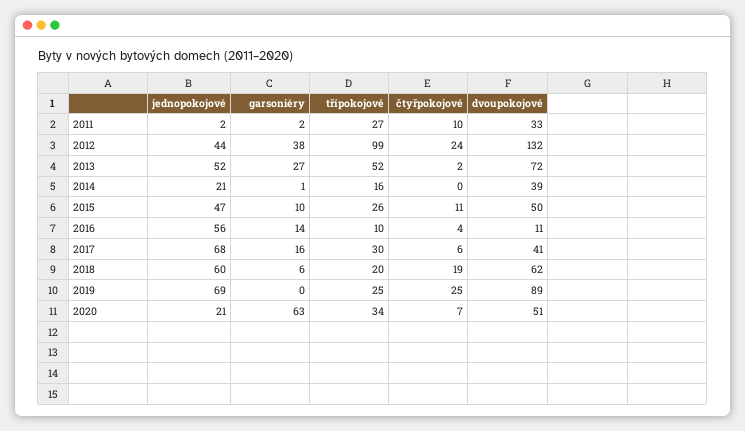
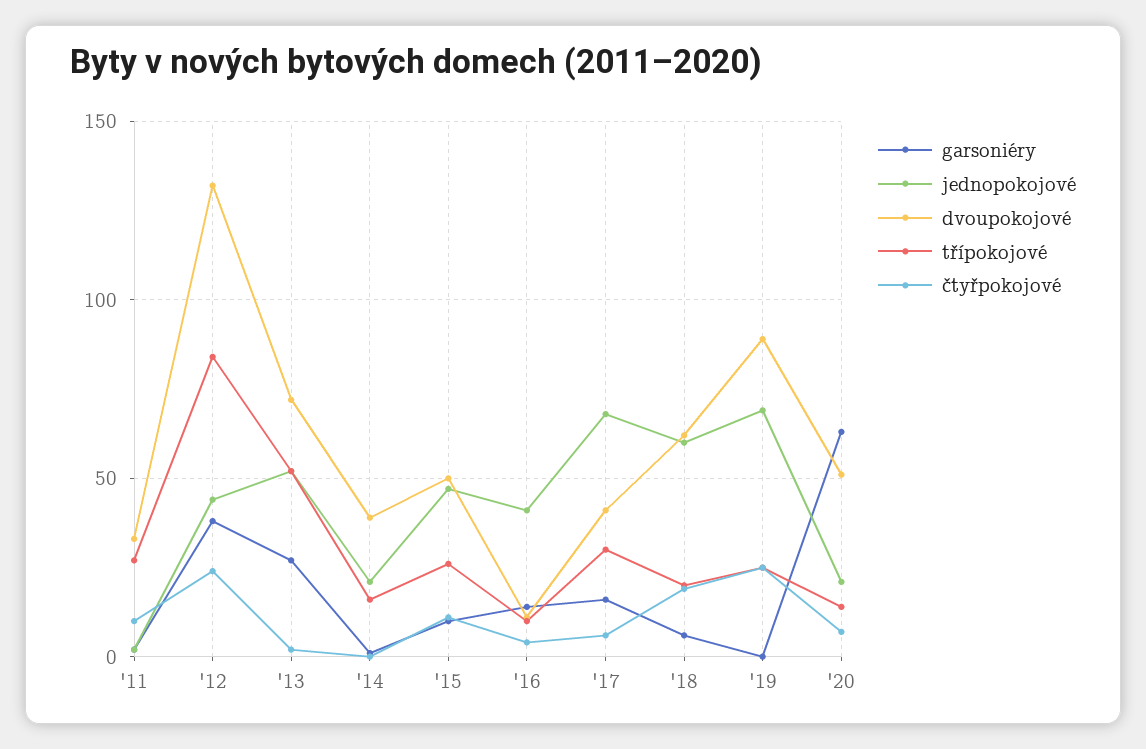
třípokojové, 2012: 99 -> 85
jednopokojové, 2016: 56 -> 40
třípokojové, 2020: 34 -> 15

